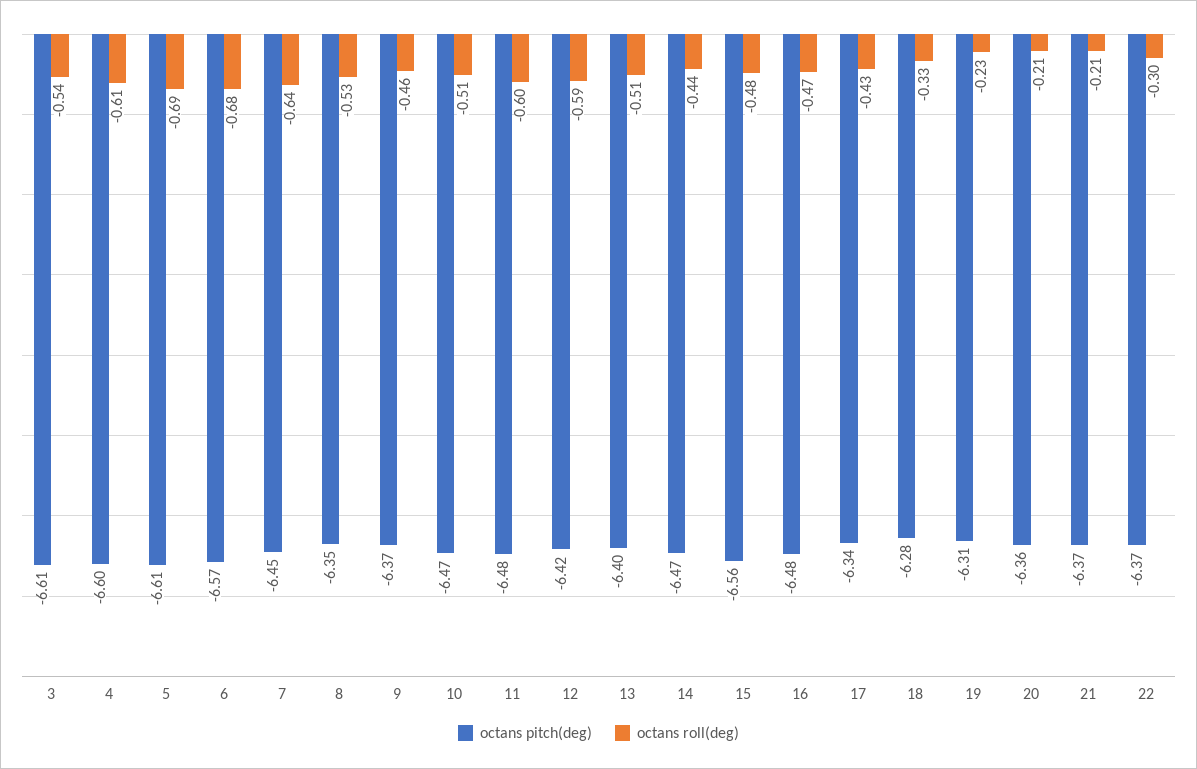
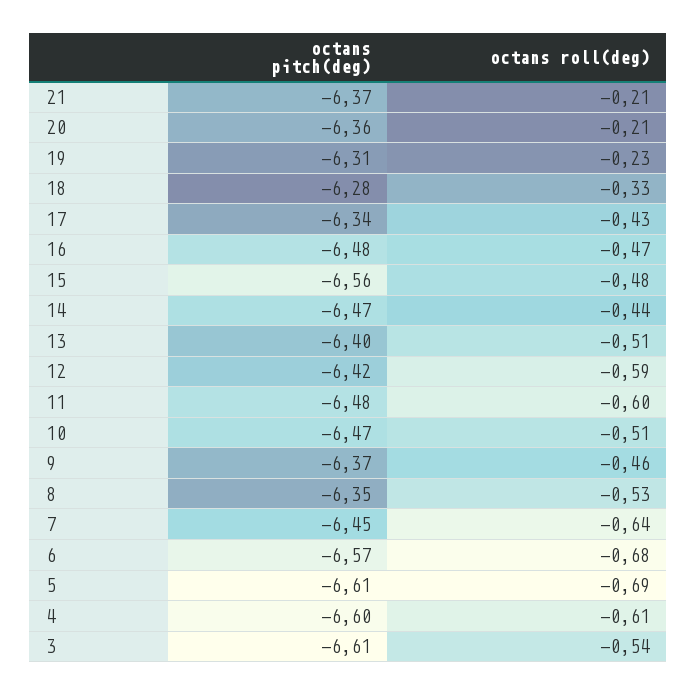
octans pitch(deg), 22: -6.37 -> none
octans roll(deg), 22: -0.3 -> none

